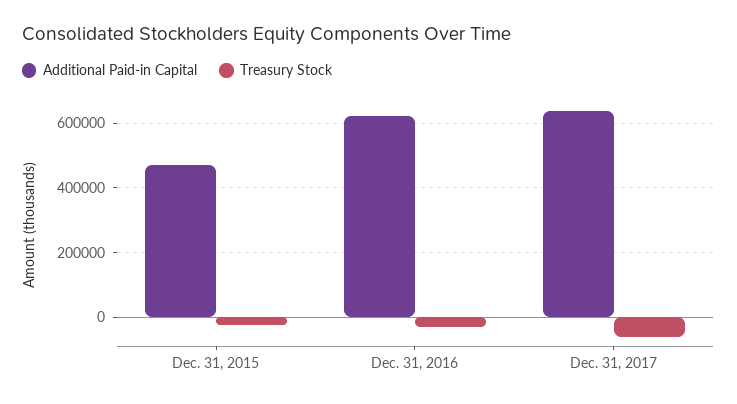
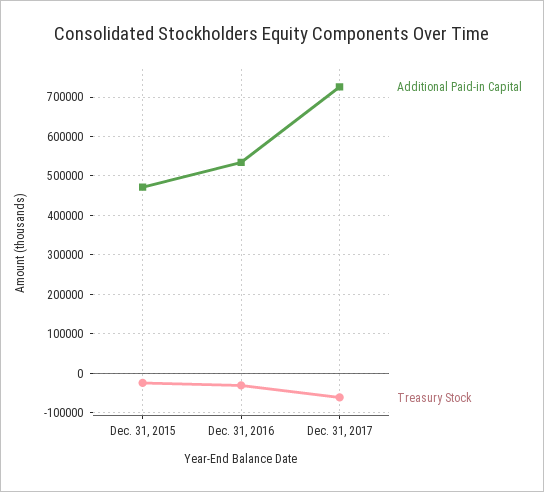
Additional Paid-in Capital, Dec. 31, 2016: 620000 -> 540000
Additional Paid-in Capital, Dec. 31, 2017: 640000 -> 720000

